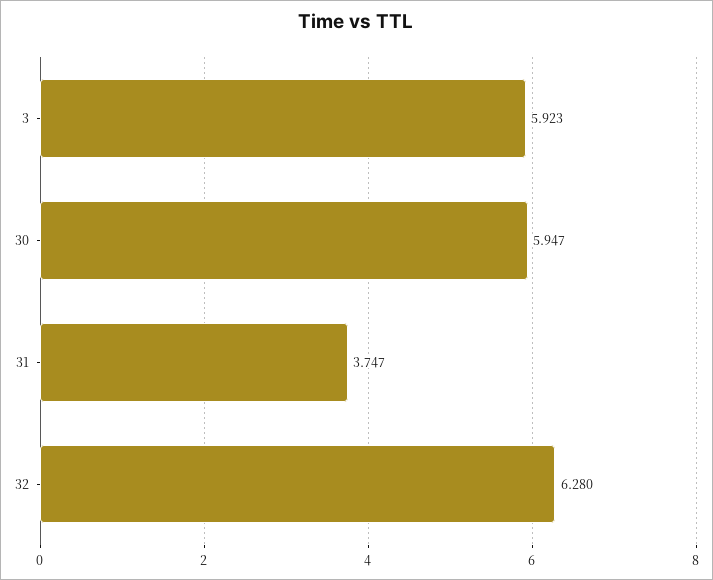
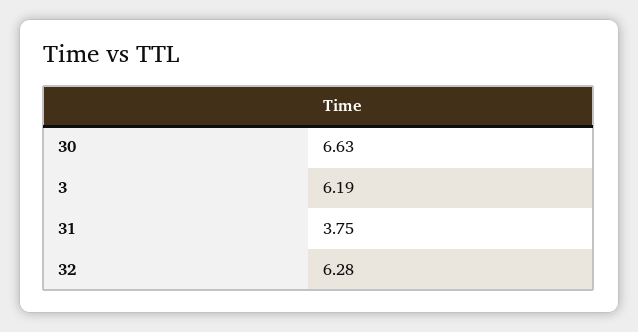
3: 5.923 -> 6.19
30: 5.947 -> 6.63

